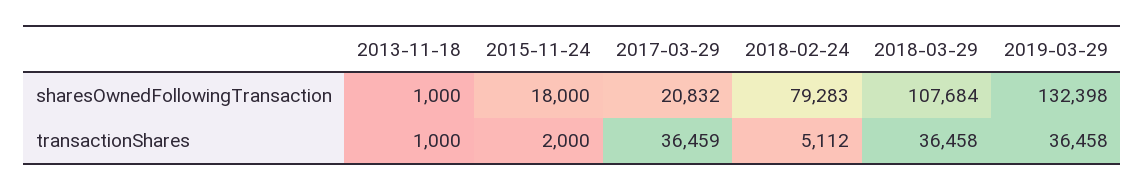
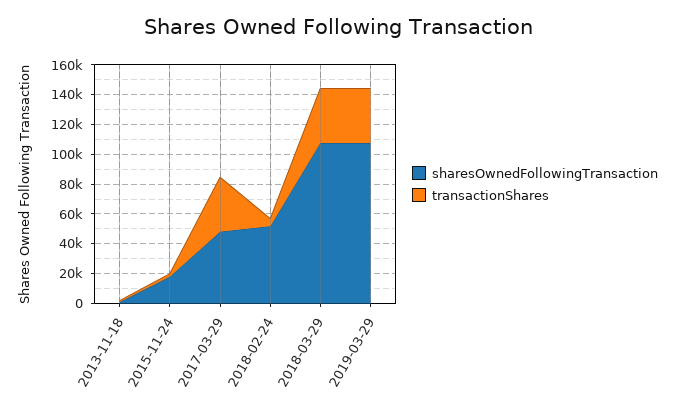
sharesOwnedFollowingTransaction, 2017-03-29: 20832 -> 50000
sharesOwnedFollowingTransaction, 2018-02-24: 79283 -> 50000
sharesOwnedFollowingTransaction, 2019-03-29: 132398 -> 110000

